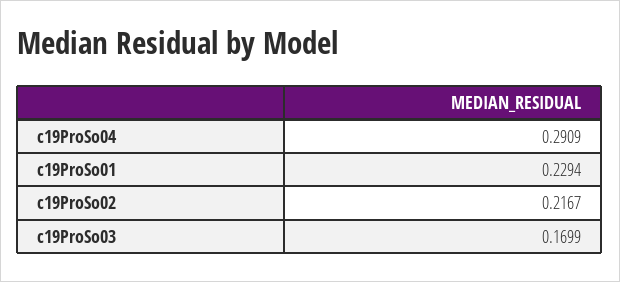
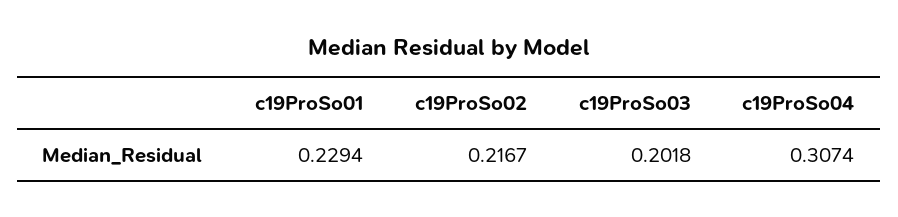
c19ProSo04: 0.2909 -> 0.3074
c19ProSo03: 0.1699 -> 0.2018

